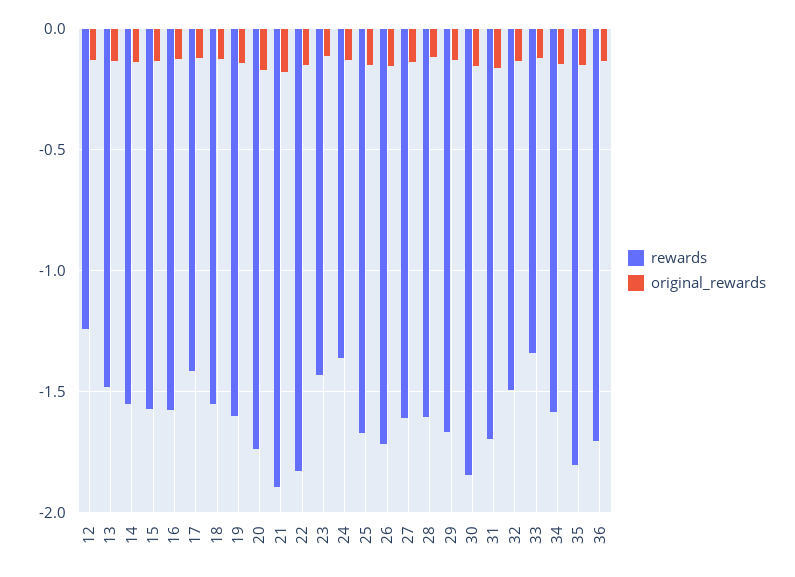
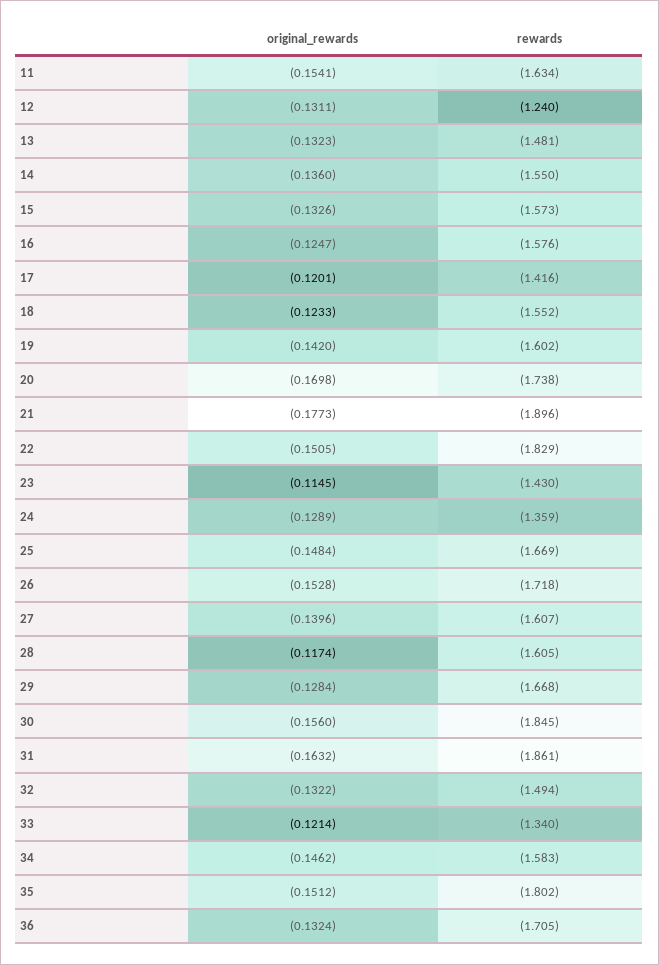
rewards, 31: -1.7 -> -1.861
original_rewards, 11: none -> -0.1541
rewards, 11: none -> -1.634

